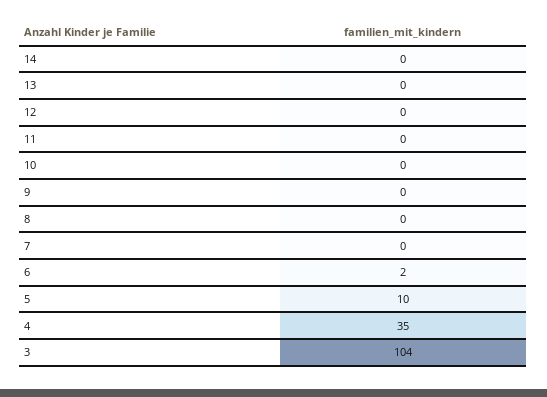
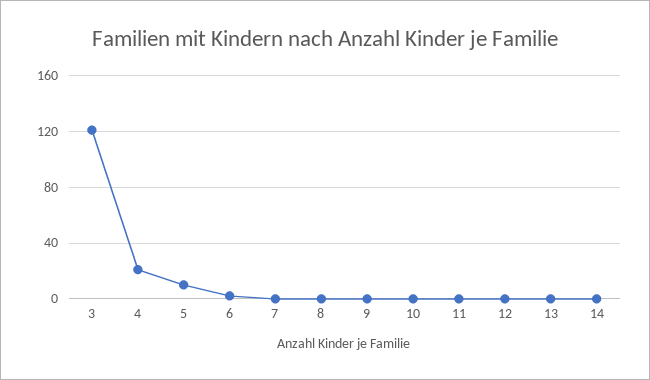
4: 35 -> 20
3: 104 -> 120

